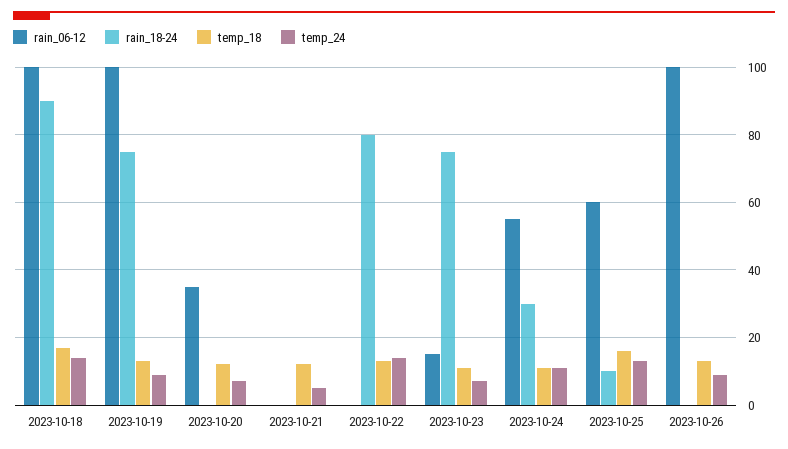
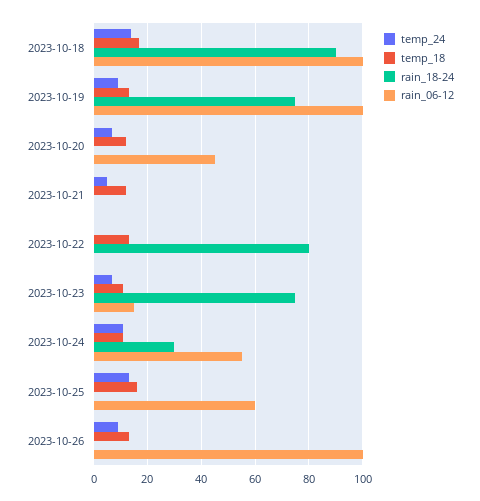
rain_06-12, 2023-10-20: 35 -> 45
temp_24, 2023-10-22: 15 -> 0
rain_18-24, 2023-10-25: 10 -> 0

